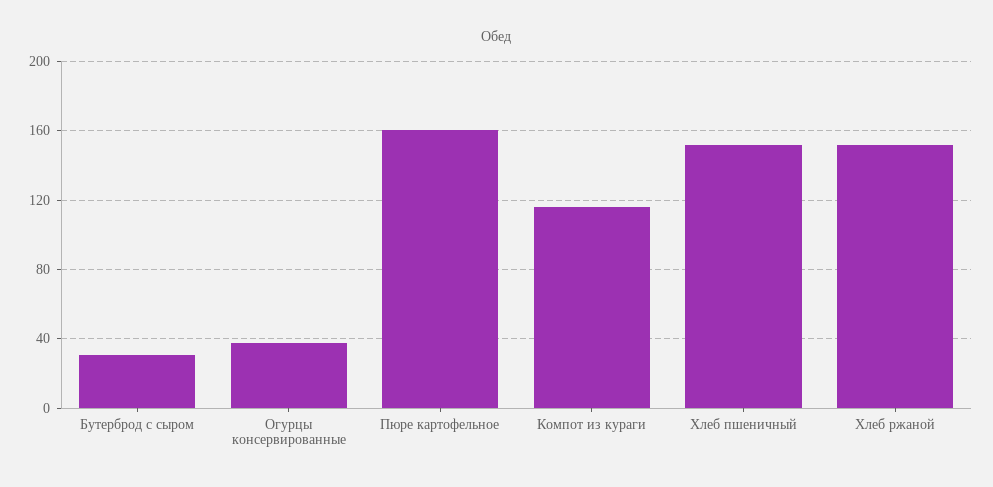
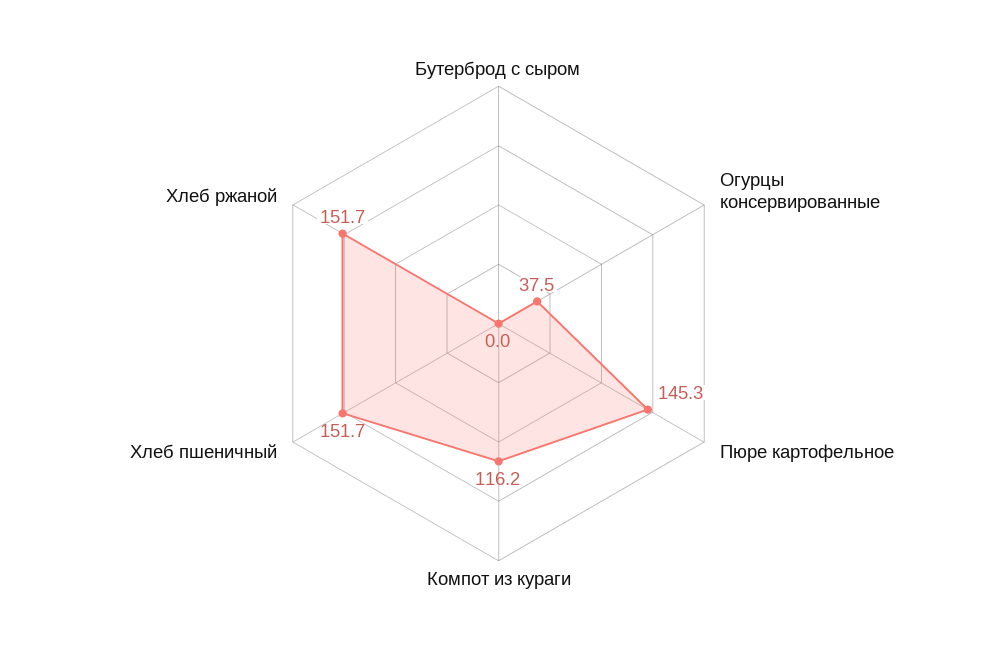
Бутерброд с сыром: 30 -> 0
Пюре картофельное: 160 -> 145.3

